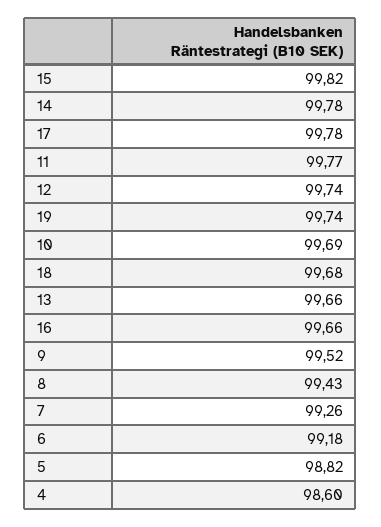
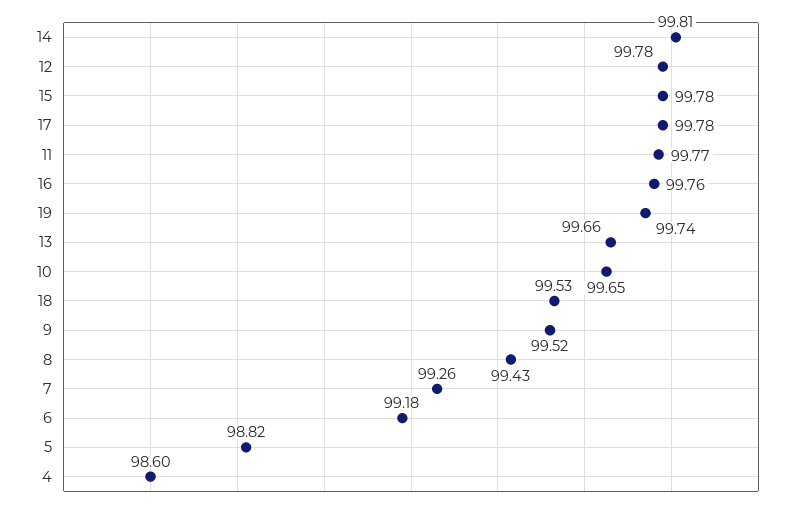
15: 99.82 -> 99.78
14: 99.78 -> 99.81
12: 99.74 -> 99.78
10: 99.69 -> 99.65
18: 99.68 -> 99.53
16: 99.66 -> 99.76

